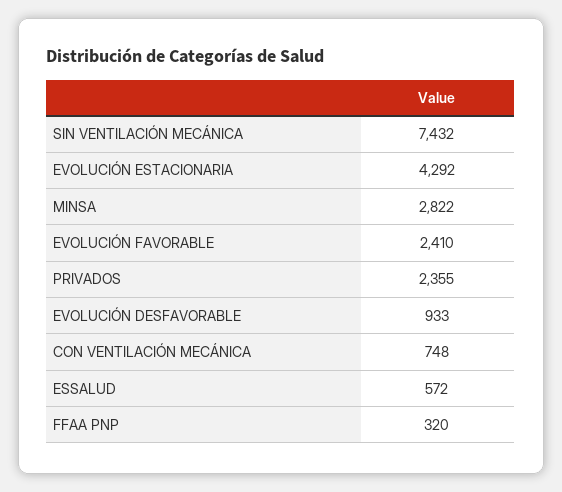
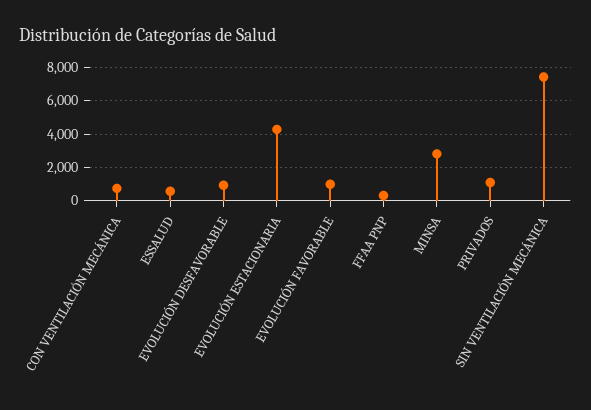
EVOLUCIÓN FAVORABLE: 2410 -> 1000
PRIVADOS: 2355 -> 1000

